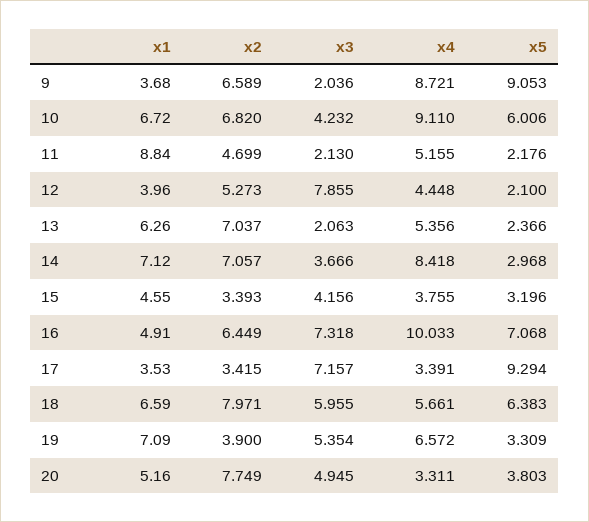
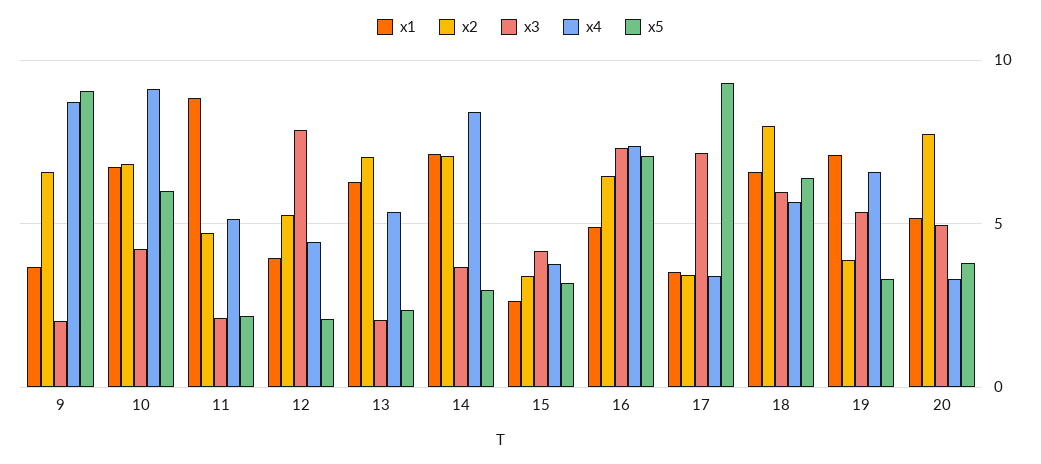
x1, 15: 4.55 -> 2.5
x4, 16: 10.033 -> 7.5

